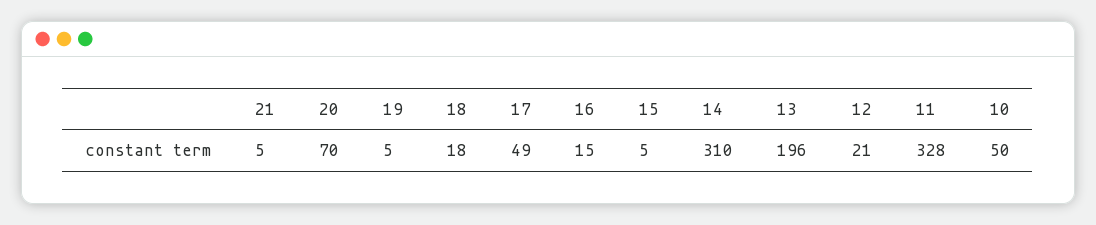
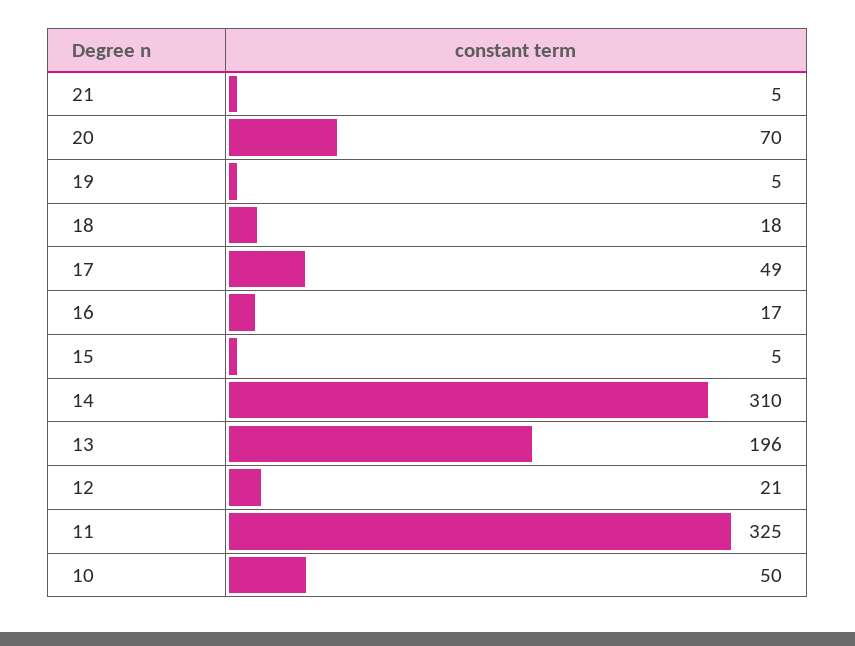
16: 15 -> 17
11: 328 -> 325

